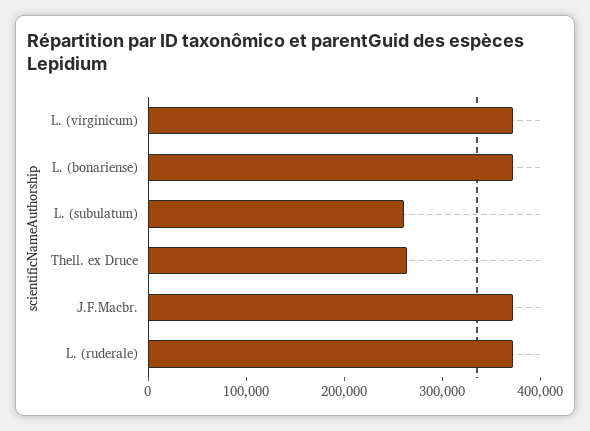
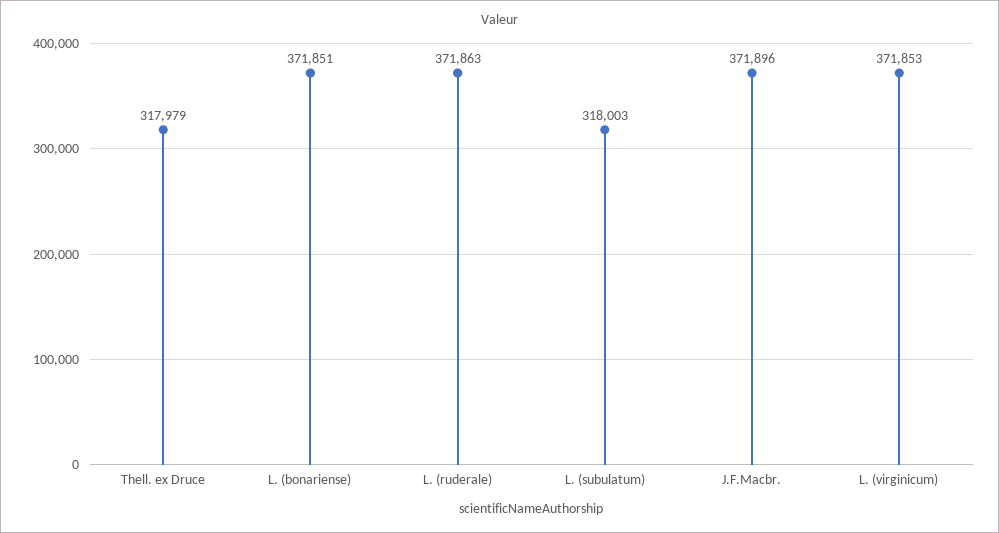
L. (subulatum): 260000 -> 318003
Thell. ex Druce: 260000 -> 317979

